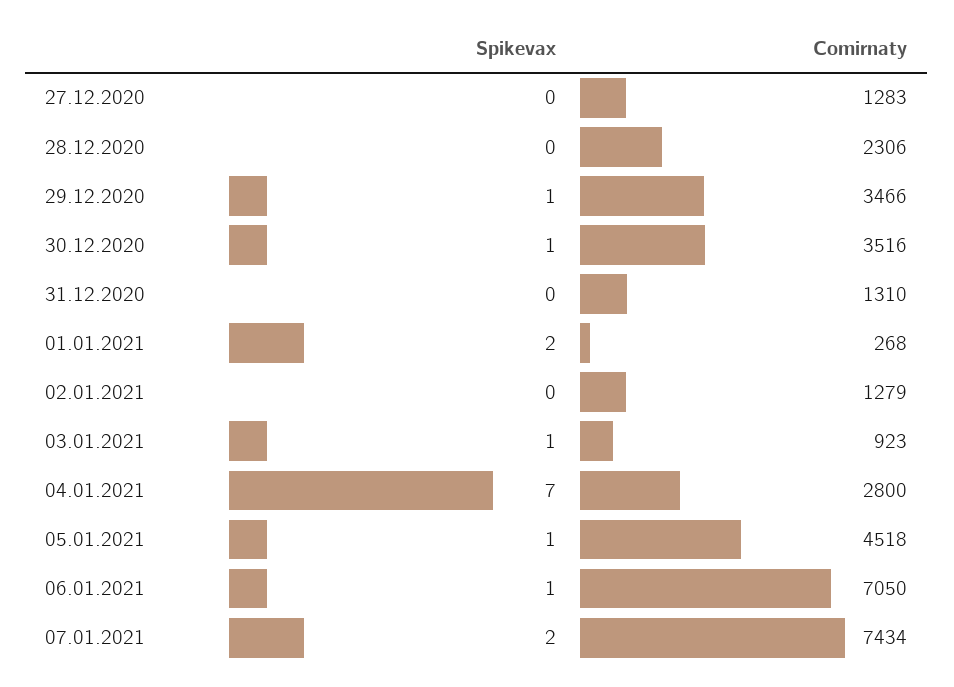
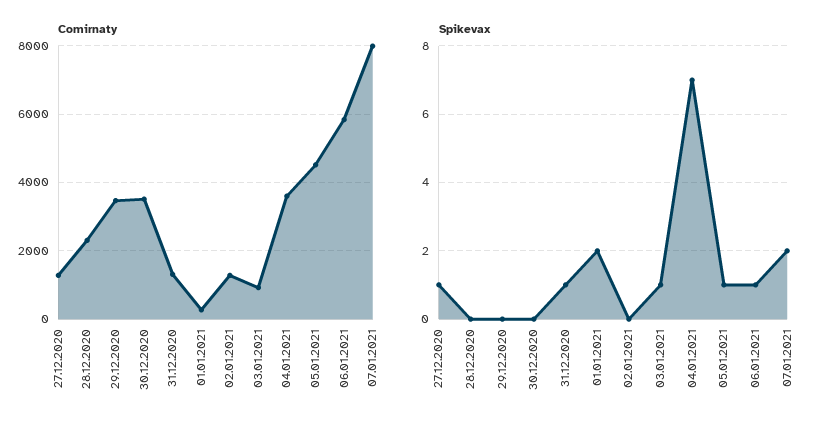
Spikevax, 27.12.2020: 0 -> 1
Spikevax, 29.12.2020: 1 -> 0
Spikevax, 30.12.2020: 1 -> 0
Spikevax, 31.12.2020: 0 -> 1
Comirnaty, 04.01.2021: 2800 -> 3600
Comirnaty, 06.01.2021: 7050 -> 5800
Comirnaty, 07.01.2021: 7434 -> 8000

